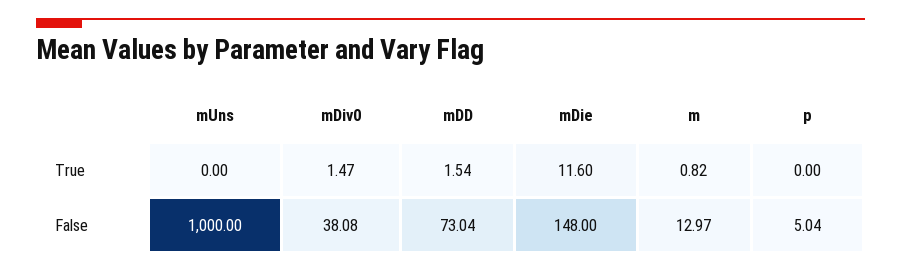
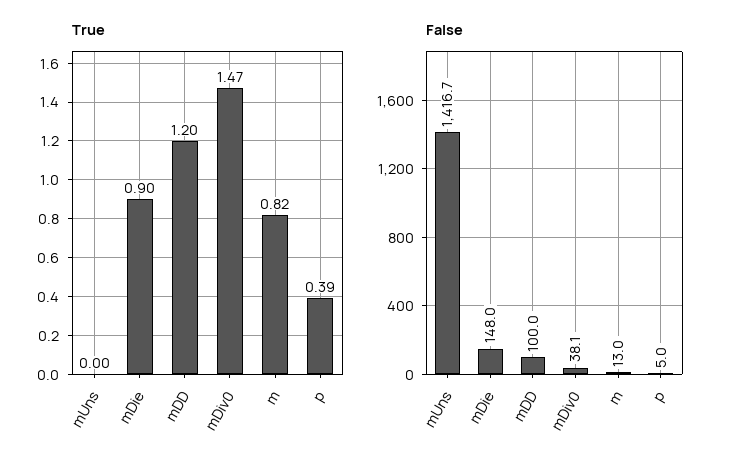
True, mDD: 1.54 -> 1.2
True, mDie: 11.6 -> 0.9
True, p: 0 -> 0.39
False, mUns: 1000 -> 1416.7
False, mDD: 73.04 -> 100

